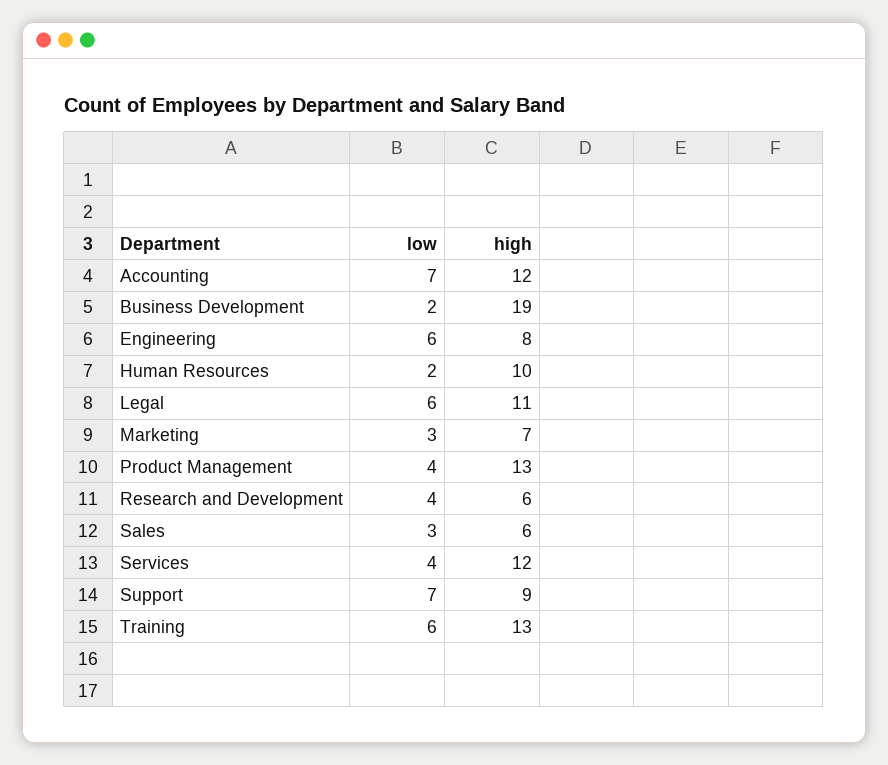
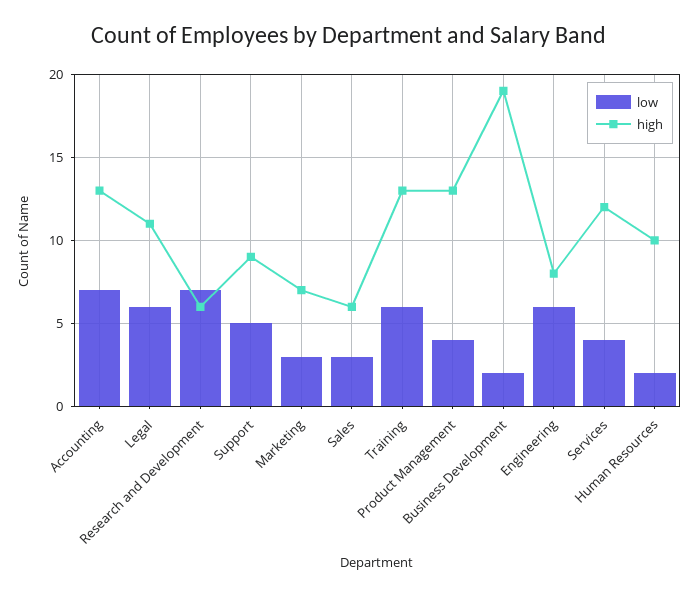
high, Accounting: 12 -> 13
low, Research and Development: 4 -> 7
low, Support: 7 -> 5

